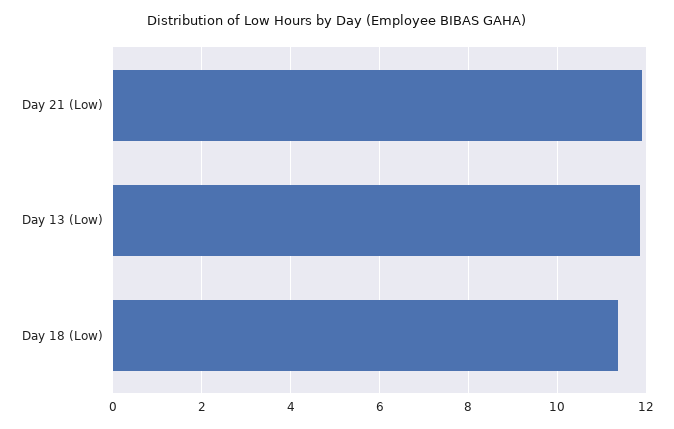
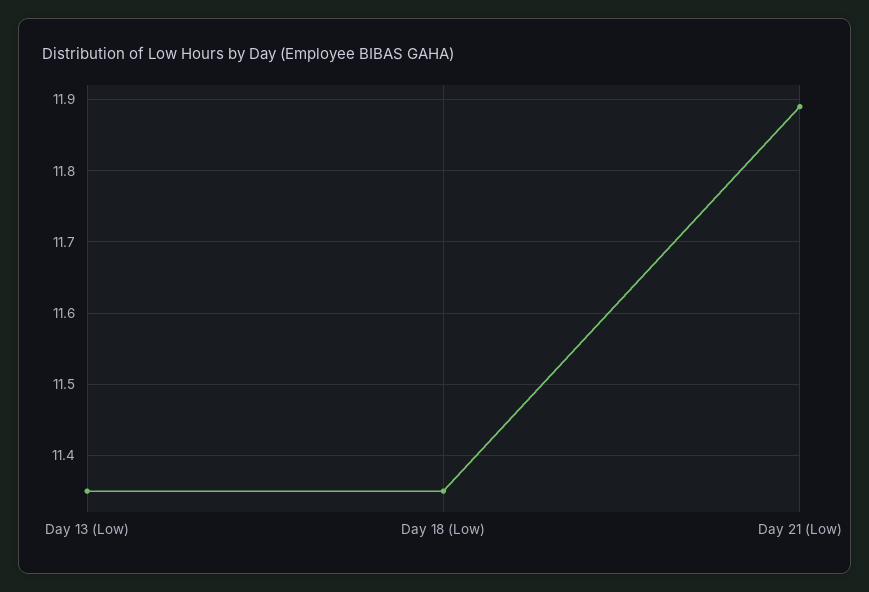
Day 13 (Low): 11.8 -> 11.35

